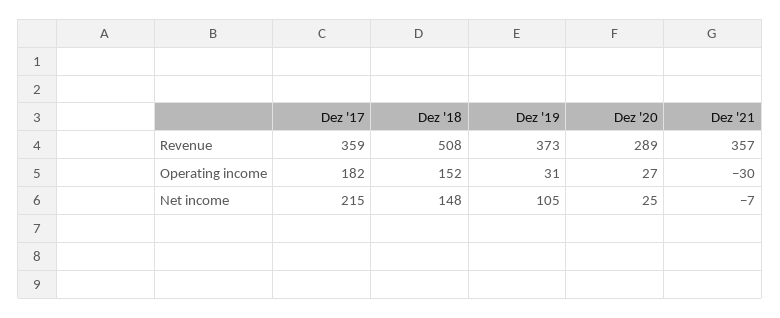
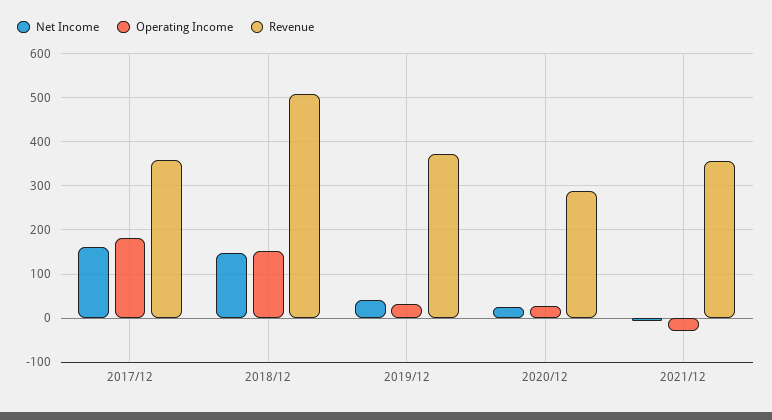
Net income, Dez '17: 215 -> 160
Net income, Dez '19: 105 -> 40

